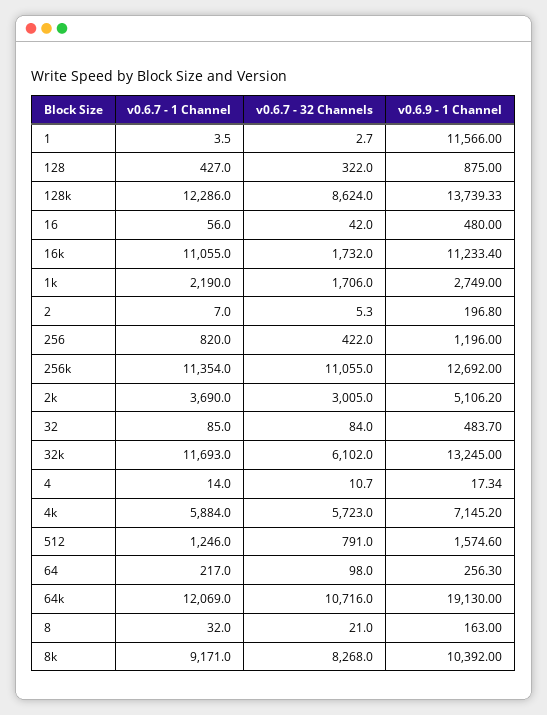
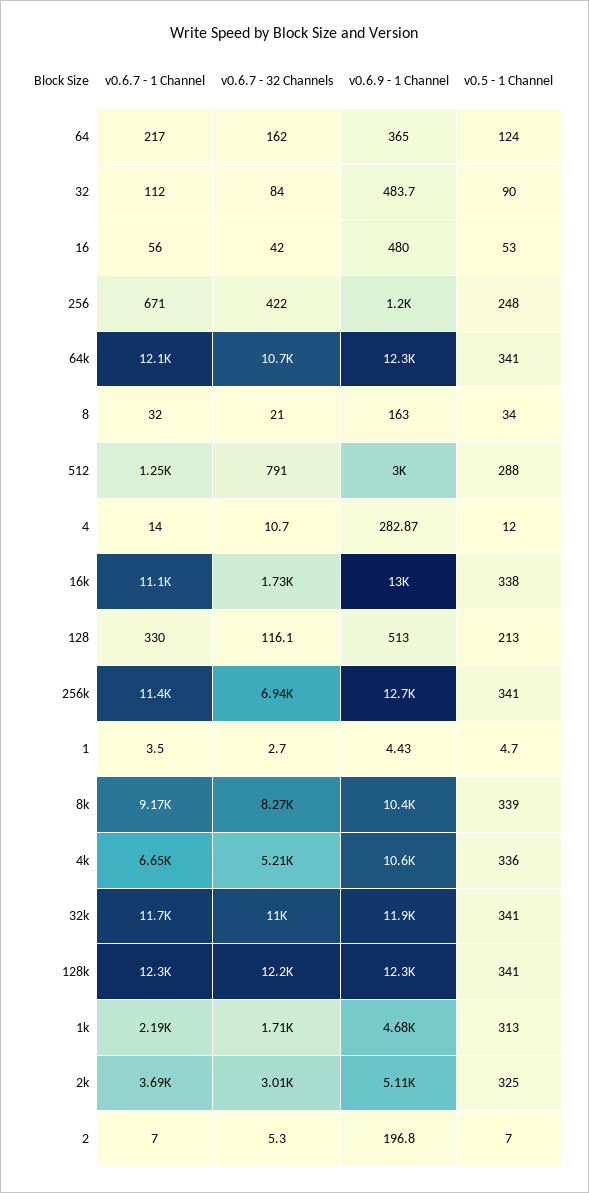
v0.6.9 - 1 Channel, 1: 11566 -> 4.43
v0.6.7 - 1 Channel, 128: 427 -> 330
v0.6.7 - 32 Channels, 128: 322 -> 116.1
v0.6.9 - 1 Channel, 128: 875 -> 513
v0.6.7 - 32 Channels, 128k: 8624 -> 12200
v0.6.9 - 1 Channel, 128k: 13739.33 -> 12300
v0.6.9 - 1 Channel, 16k: 11233.4 -> 13000
v0.6.9 - 1 Channel, 1k: 2749 -> 4680
v0.6.7 - 1 Channel, 256: 820 -> 671
v0.6.7 - 32 Channels, 256k: 11055 -> 6940
v0.6.7 - 1 Channel, 32: 85 -> 112
v0.6.7 - 32 Channels, 32k: 6102 -> 11000
v0.6.9 - 1 Channel, 32k: 13245 -> 11900
v0.6.9 - 1 Channel, 4: 17.34 -> 282.87
v0.6.7 - 1 Channel, 4k: 5884 -> 6650
v0.6.7 - 32 Channels, 4k: 5723 -> 5210
v0.6.9 - 1 Channel, 4k: 7145.2 -> 10600
v0.6.9 - 1 Channel, 512: 1574.6 -> 3000
v0.6.7 - 32 Channels, 64: 98 -> 162
v0.6.9 - 1 Channel, 64: 256.3 -> 365
v0.6.9 - 1 Channel, 64k: 19130 -> 12300
v0.5 - 1 Channel, 64: none -> 124
v0.5 - 1 Channel, 32: none -> 90
v0.5 - 1 Channel, 16: none -> 53
v0.5 - 1 Channel, 256: none -> 248
v0.5 - 1 Channel, 64k: none -> 341
v0.5 - 1 Channel, 8: none -> 34
v0.5 - 1 Channel, 512: none -> 288
v0.5 - 1 Channel, 4: none -> 12
v0.5 - 1 Channel, 16k: none -> 338
v0.5 - 1 Channel, 128: none -> 213
v0.5 - 1 Channel, 256k: none -> 341
v0.5 - 1 Channel, 1: none -> 4.7
v0.5 - 1 Channel, 8k: none -> 339
v0.5 - 1 Channel, 4k: none -> 336
v0.5 - 1 Channel, 32k: none -> 341
v0.5 - 1 Channel, 128k: none -> 341
v0.5 - 1 Channel, 1k: none -> 313
v0.5 - 1 Channel, 2k: none -> 325
v0.5 - 1 Channel, 2: none -> 7

